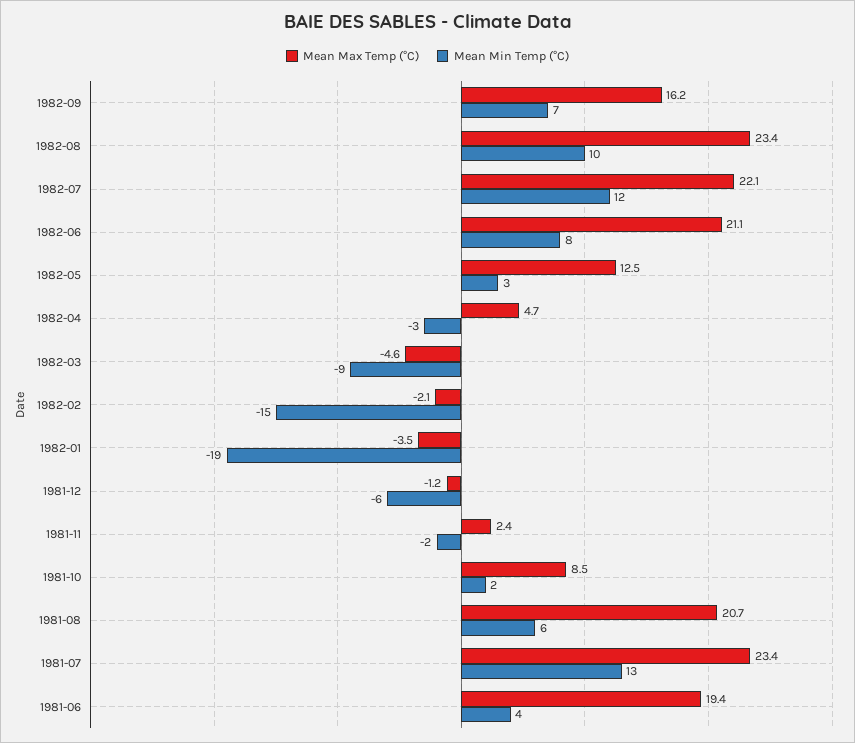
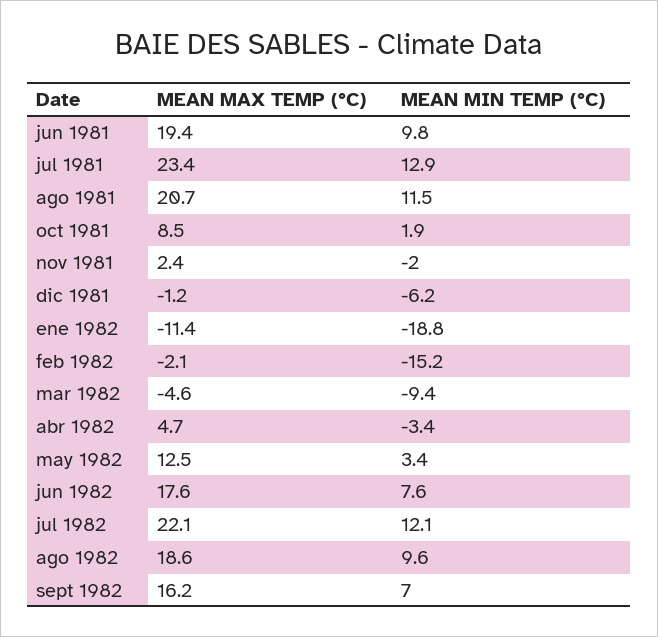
Mean Max Temp (°C), 1982-08: 23.4 -> 18.6
Mean Max Temp (°C), 1982-06: 21.1 -> 17.6
Mean Max Temp (°C), 1982-01: -3.5 -> -11.4
Mean Min Temp (°C), 1981-08: 6 -> 11.5
Mean Min Temp (°C), 1981-06: 4 -> 9.8

